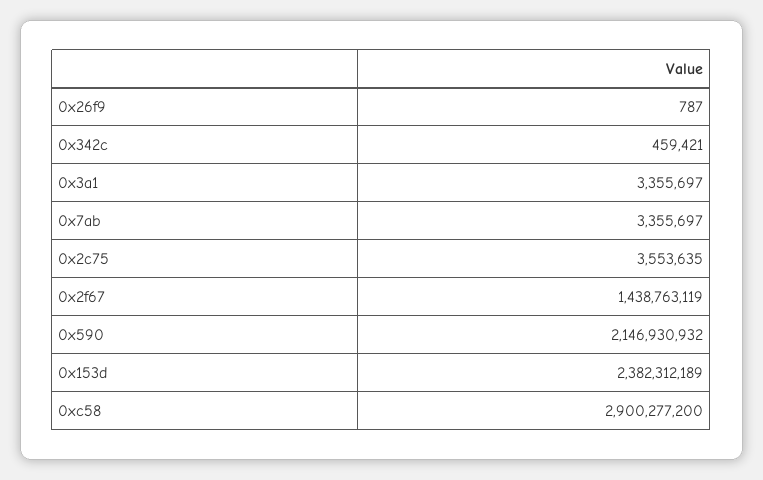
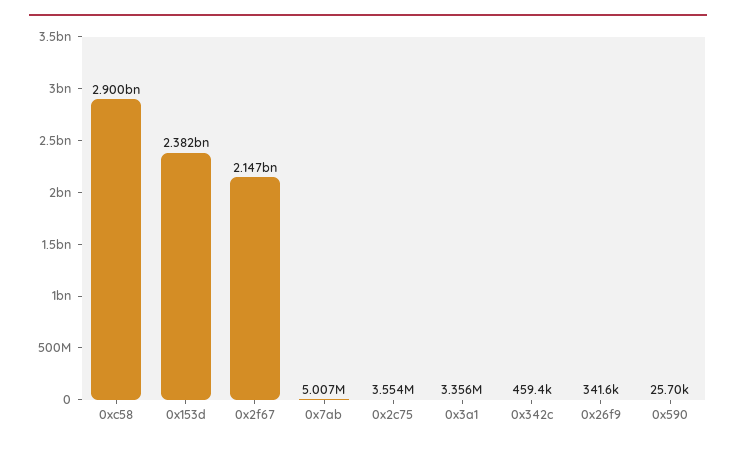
0x26f9: 787 -> 341600
0x7ab: 3355697 -> 5007000
0x2f67: 1438763119 -> 2147000000
0x590: 2146930932 -> 25700

